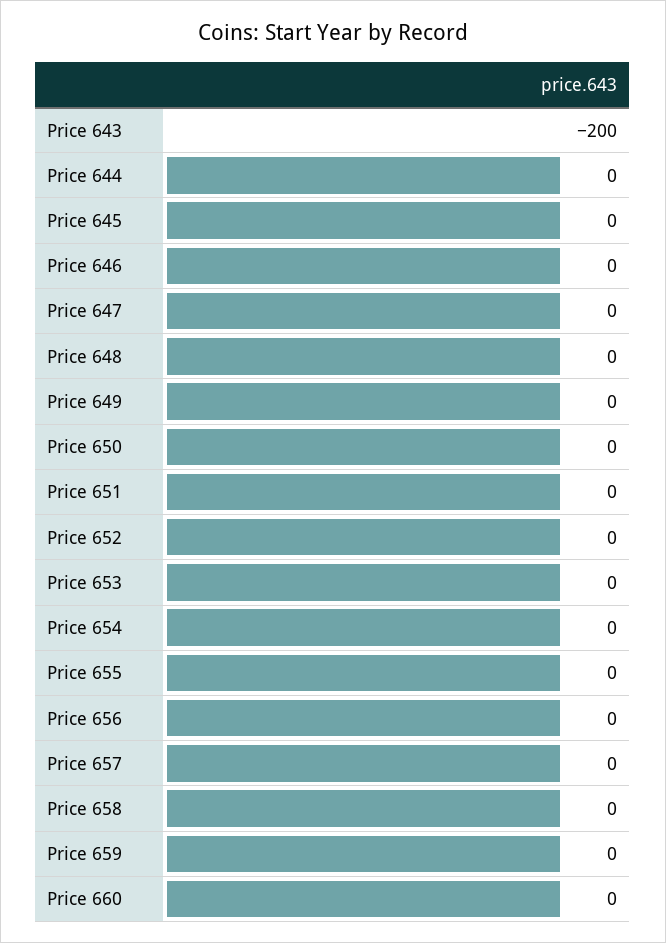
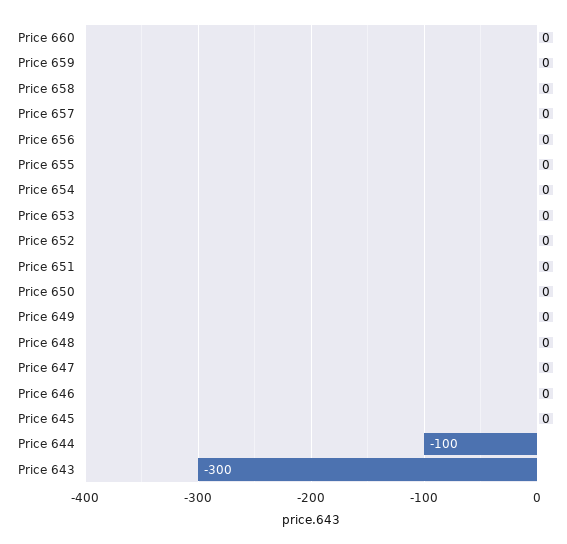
Price 643: -200 -> -300
Price 644: 0 -> -100

